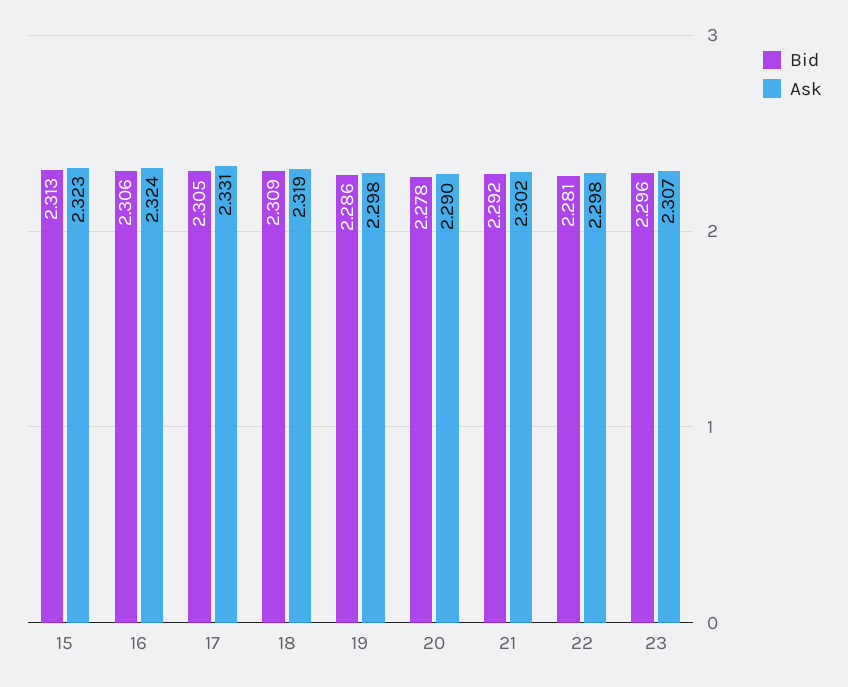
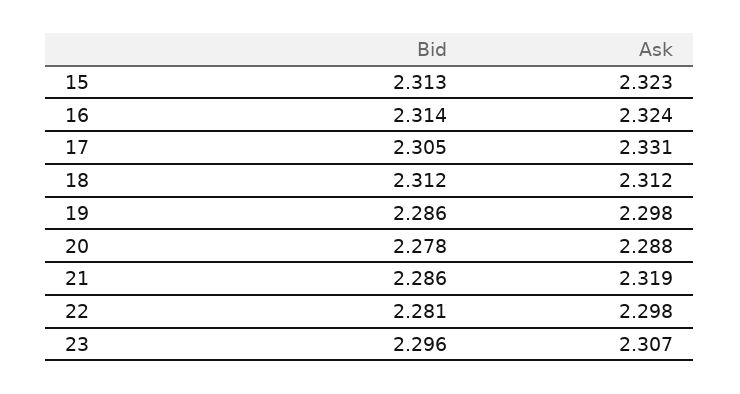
Bid, 16: 2.306 -> 2.314
Bid, 18: 2.309 -> 2.312
Ask, 18: 2.319 -> 2.312
Ask, 20: 2.29 -> 2.288
Bid, 21: 2.292 -> 2.286
Ask, 21: 2.302 -> 2.319

